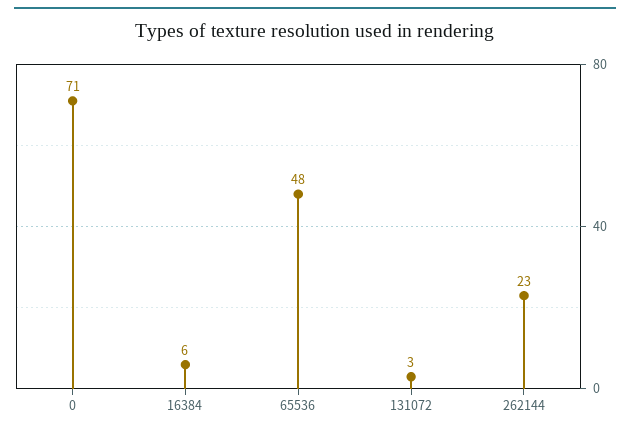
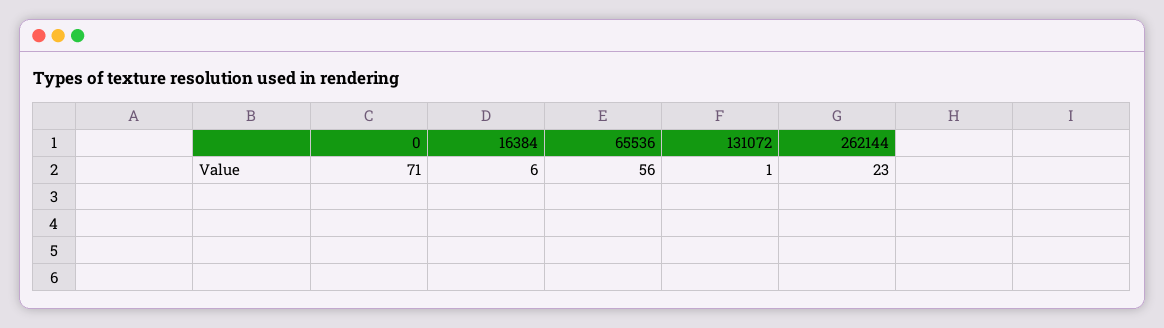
65536: 48 -> 56
131072: 3 -> 1

